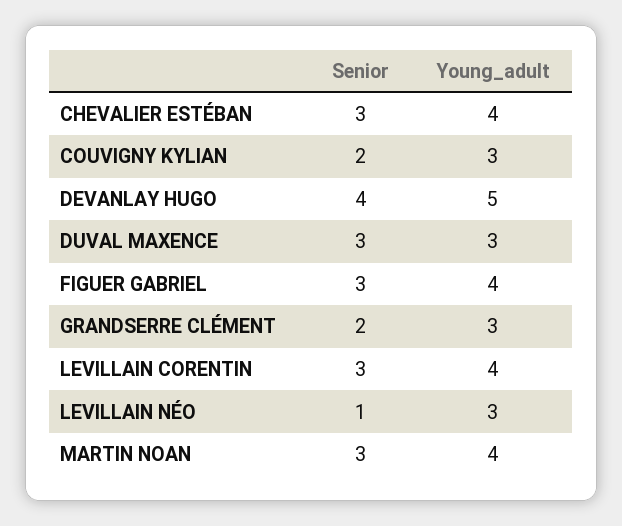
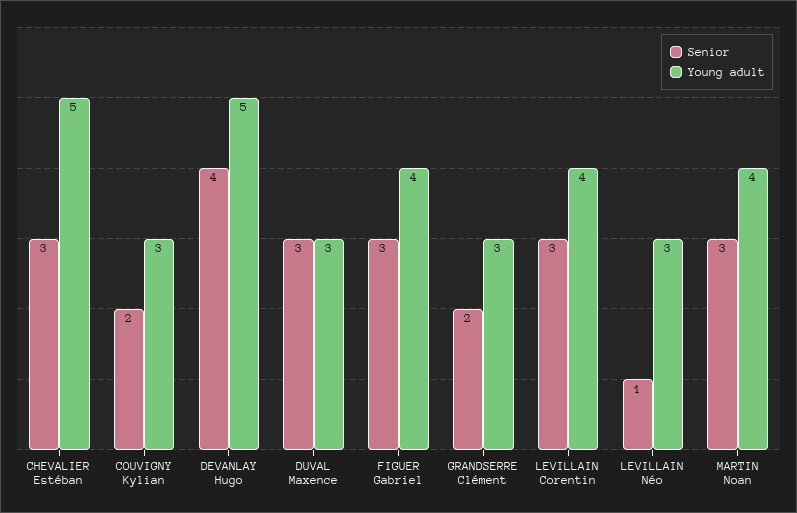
Young_adult, CHEVALIER ESTÉBAN: 4 -> 5

